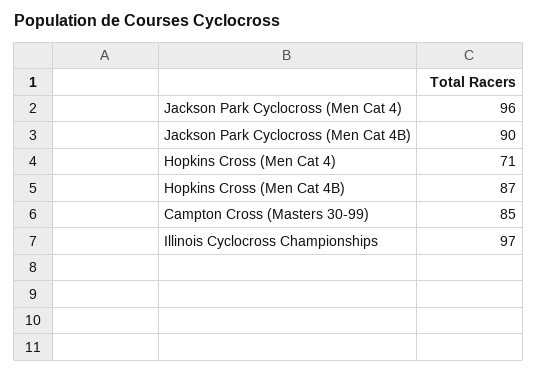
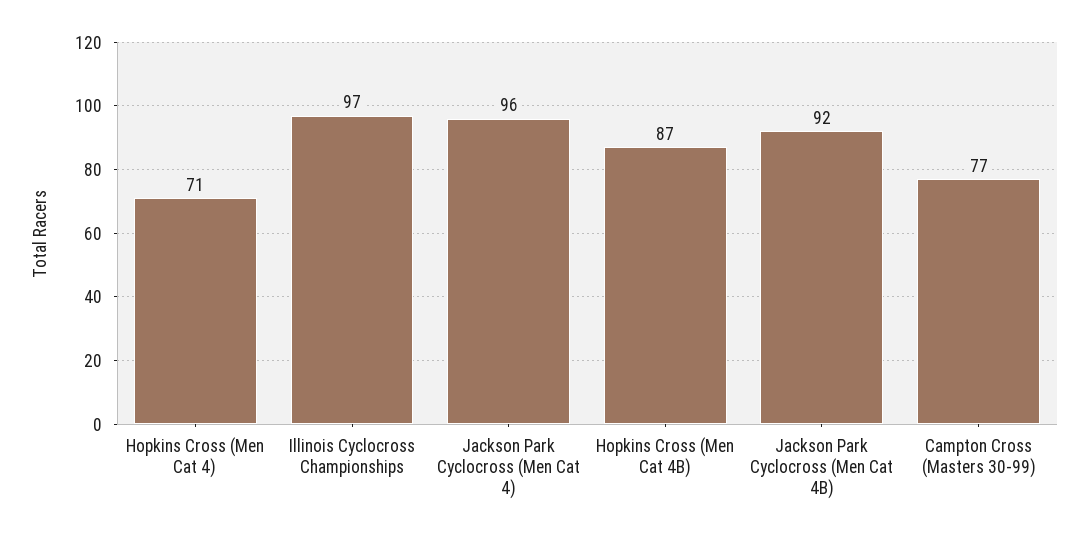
Jackson Park Cyclocross (Men Cat 4B): 90 -> 92
Campton Cross (Masters 30-99): 85 -> 77

